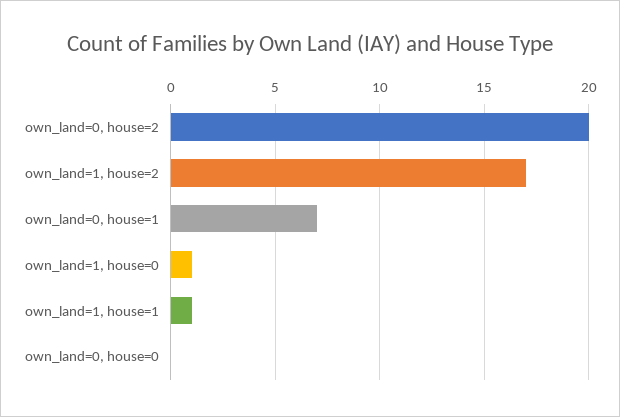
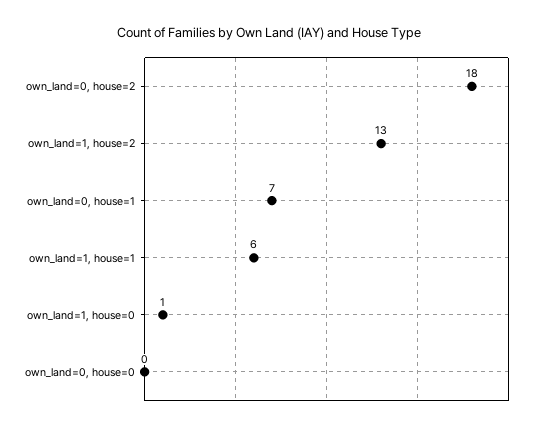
own_land=0, house=2: 20 -> 18
own_land=1, house=2: 17 -> 13
own_land=1, house=1: 1 -> 6

